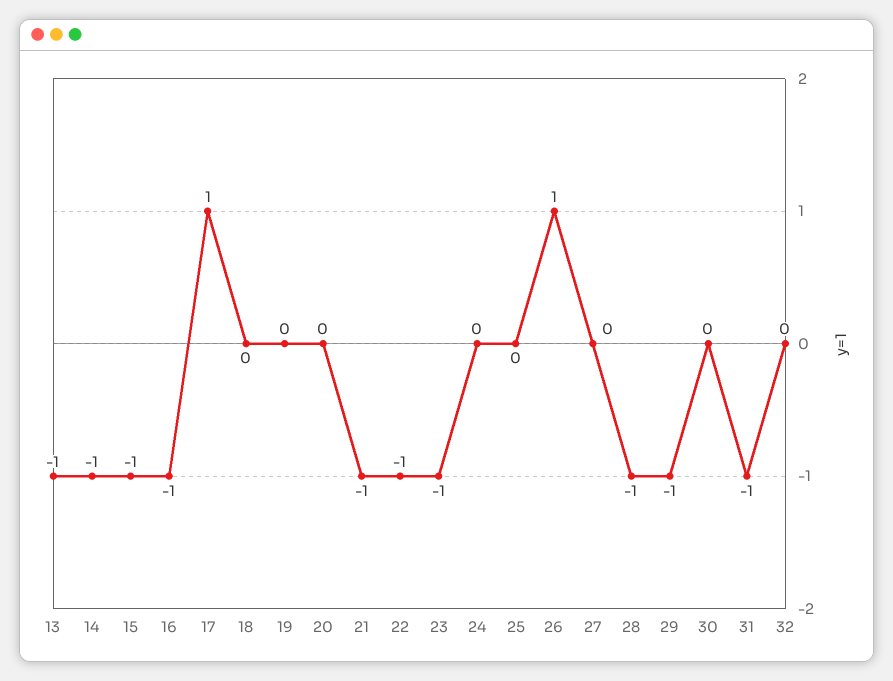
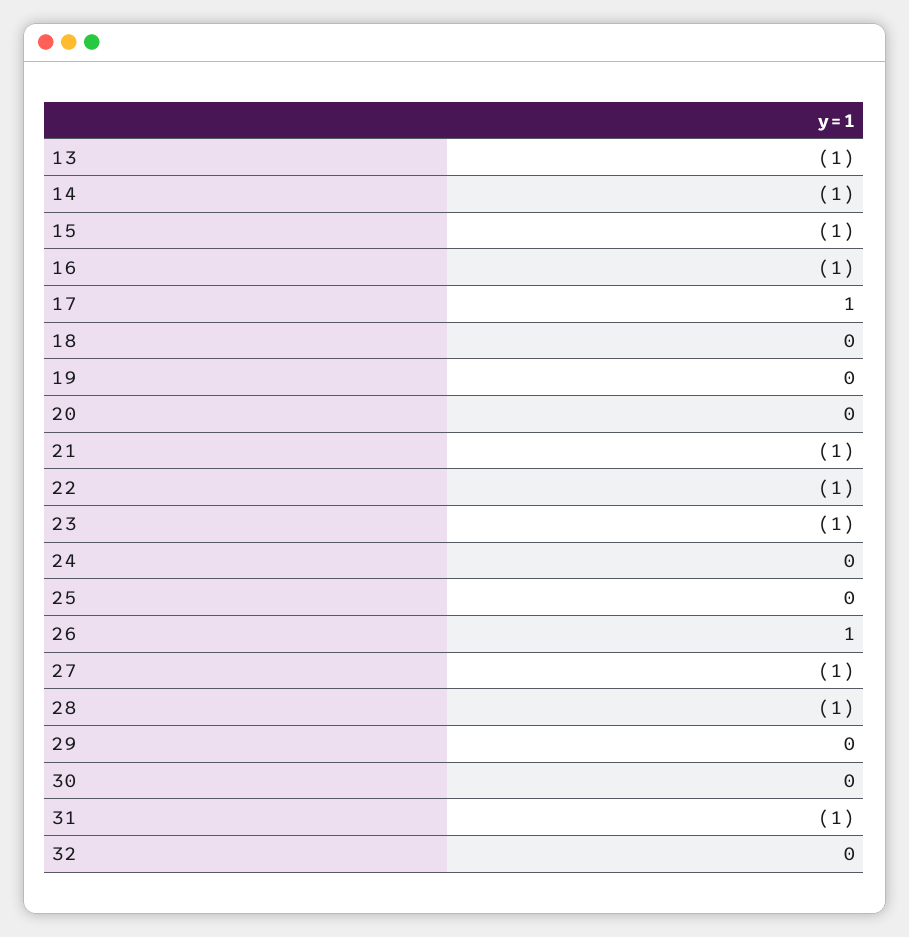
27: 0 -> -1
29: -1 -> 0

